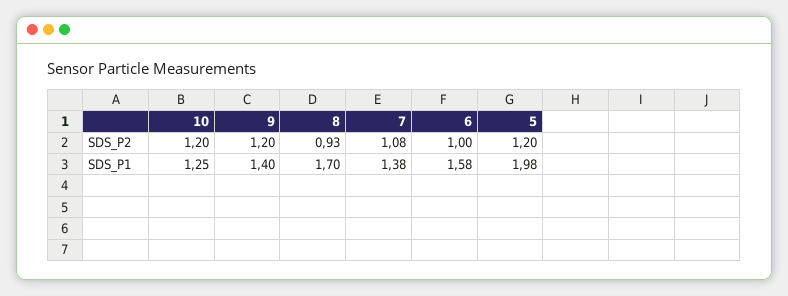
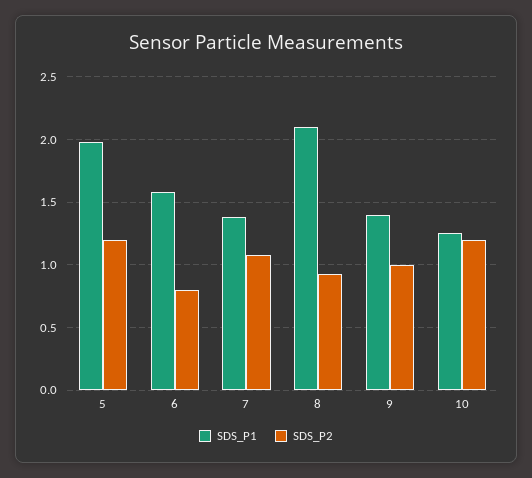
SDS_P2, 9: 1.2 -> 1
SDS_P2, 6: 1 -> 0.8
SDS_P1, 8: 1.7 -> 2.1

